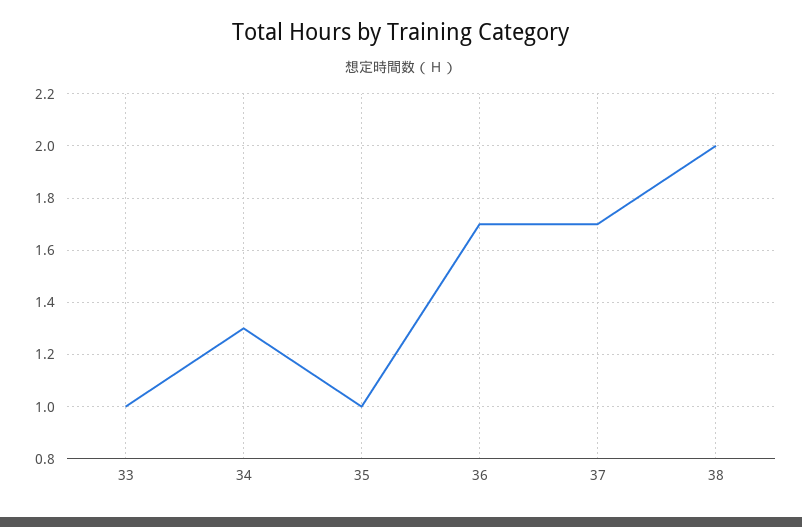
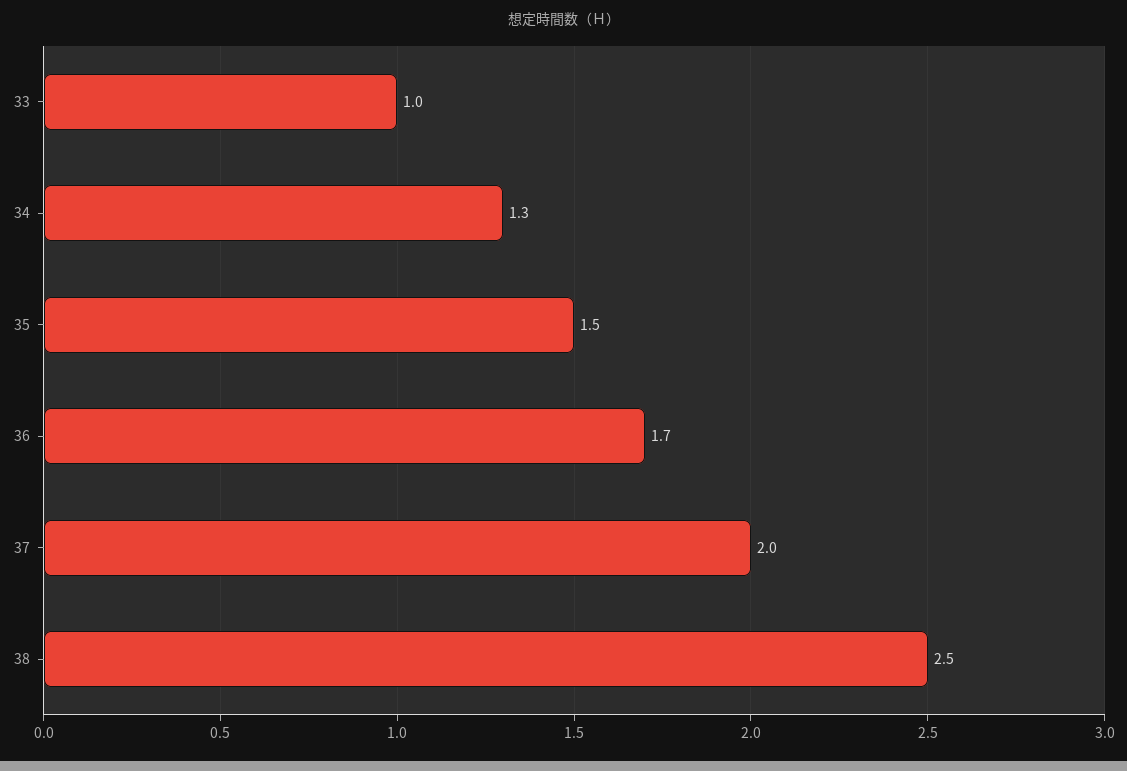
35: 1 -> 1.5
37: 1.7 -> 2
38: 2 -> 2.5

